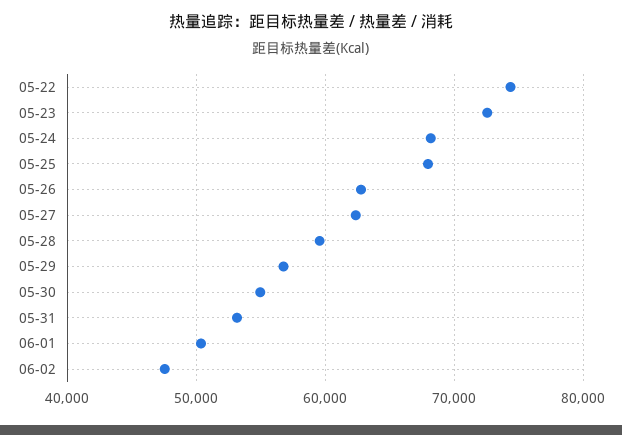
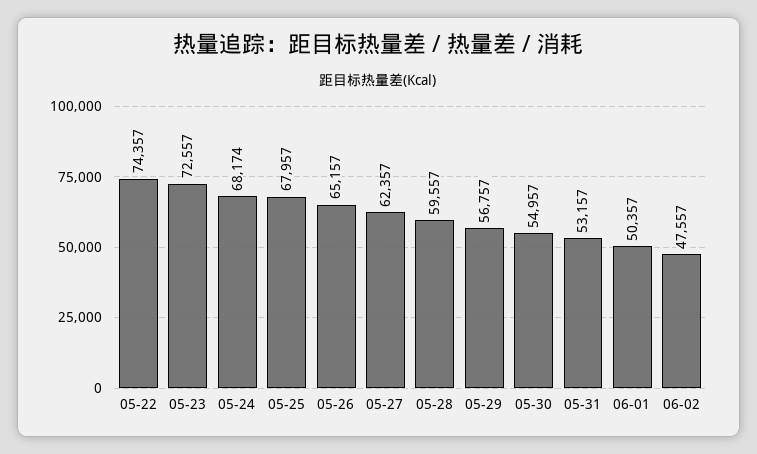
05-26: 63000 -> 65157

